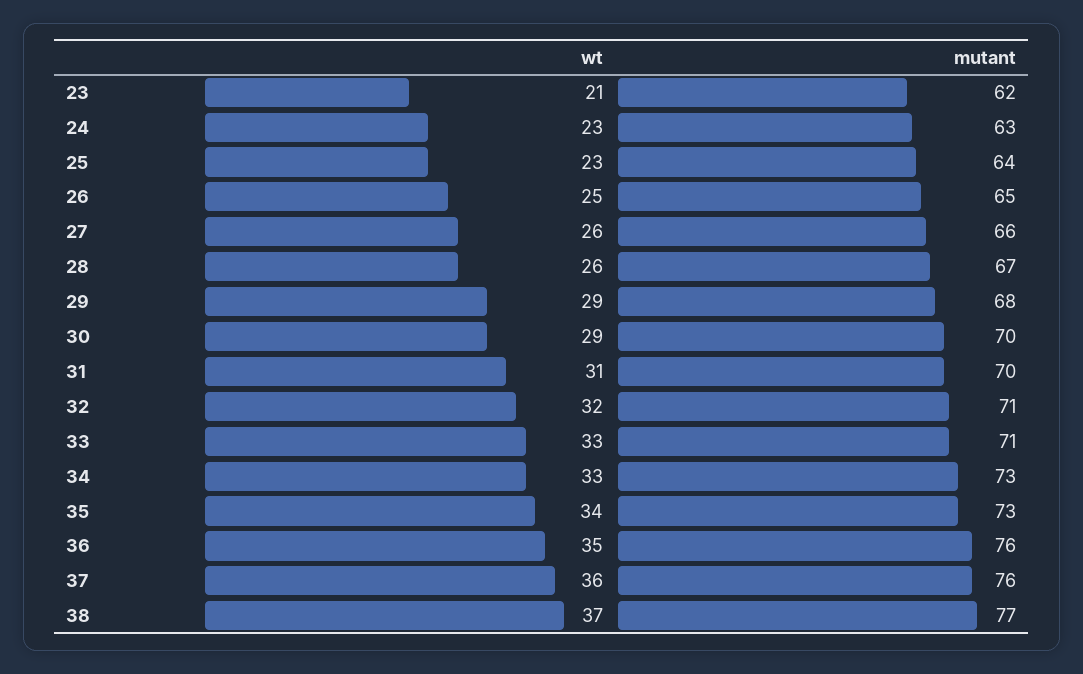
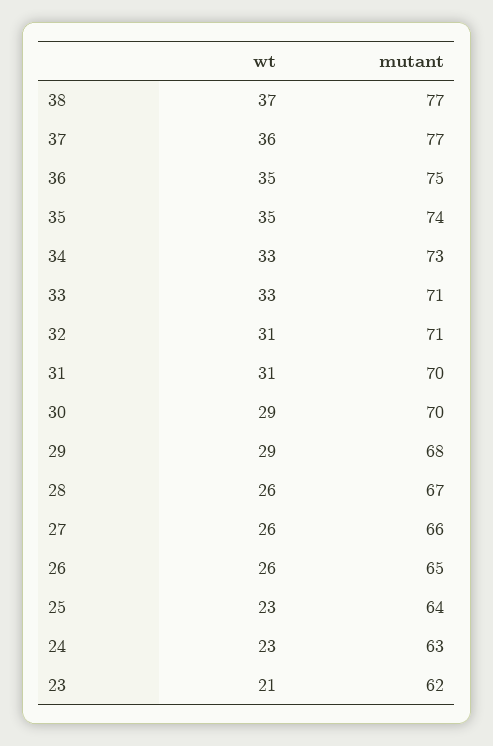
wt, 26: 25 -> 26
wt, 32: 32 -> 31
wt, 35: 34 -> 35
mutant, 35: 73 -> 74
mutant, 36: 76 -> 75
mutant, 37: 76 -> 77

